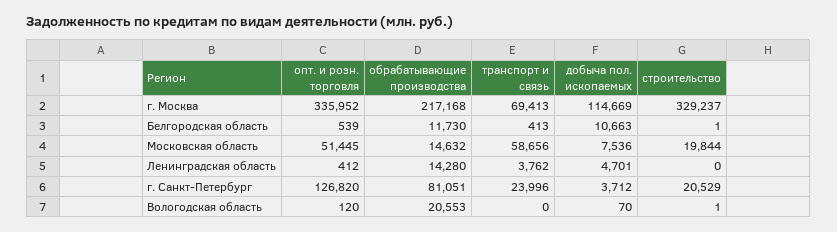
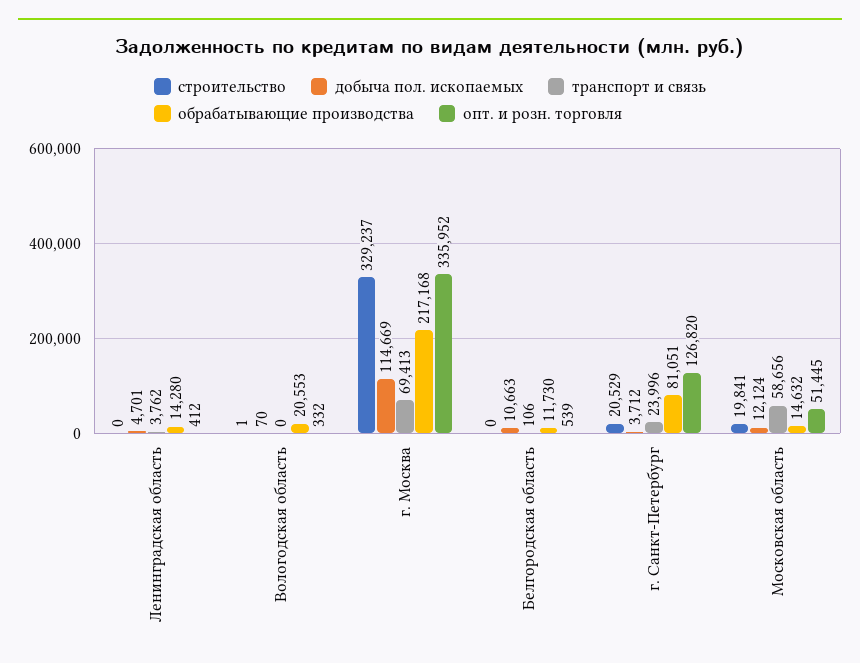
транспорт и связь, Белгородская область: 413 -> 106
строительство, Белгородская область: 1 -> 0
добыча пол. ископаемых, Московская область: 7536 -> 12124
строительство, Московская область: 19844 -> 19841
опт. и розн. торговля, Вологодская область: 120 -> 332

